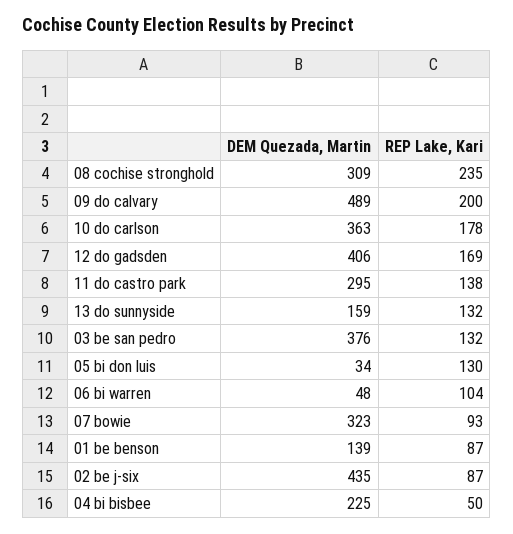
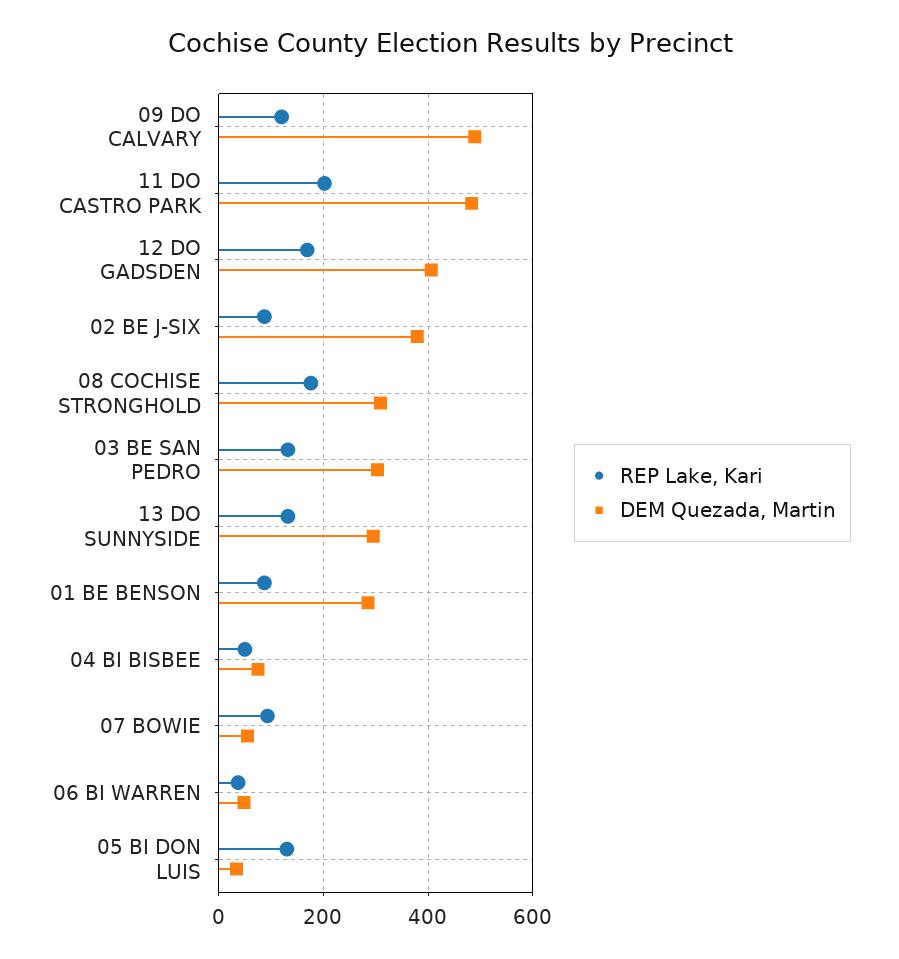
REP Lake, Kari, 08 cochise stronghold: 235 -> 180
REP Lake, Kari, 09 do calvary: 200 -> 120
DEM Quezada, Martin, 10 do carlson: 363 -> none
REP Lake, Kari, 10 do carlson: 178 -> none
DEM Quezada, Martin, 11 do castro park: 295 -> 480
REP Lake, Kari, 11 do castro park: 138 -> 200
DEM Quezada, Martin, 13 do sunnyside: 159 -> 300
DEM Quezada, Martin, 03 be san pedro: 376 -> 300
REP Lake, Kari, 06 bi warren: 104 -> 40
DEM Quezada, Martin, 07 bowie: 323 -> 60
DEM Quezada, Martin, 01 be benson: 139 -> 280
DEM Quezada, Martin, 02 be j-six: 435 -> 380
DEM Quezada, Martin, 04 bi bisbee: 225 -> 80

